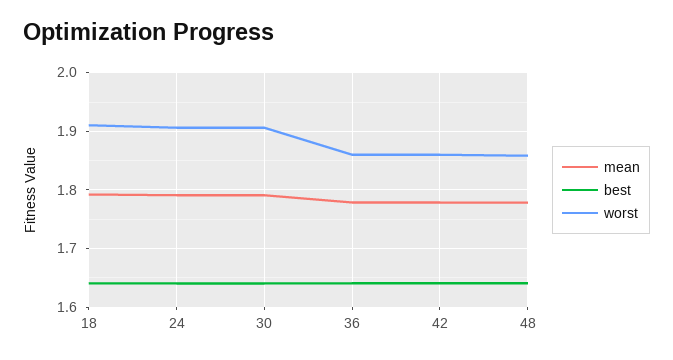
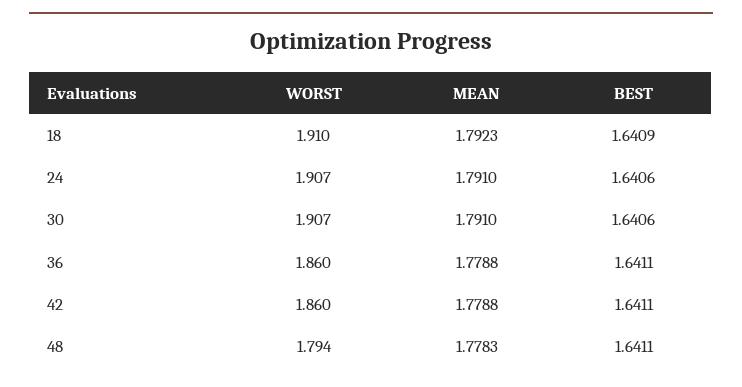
worst, 48: 1.86 -> 1.794

